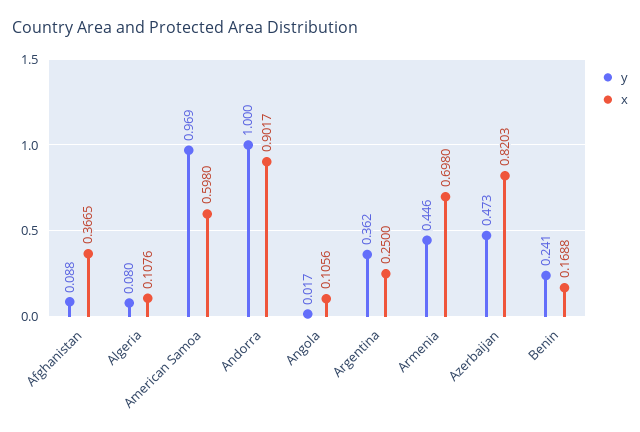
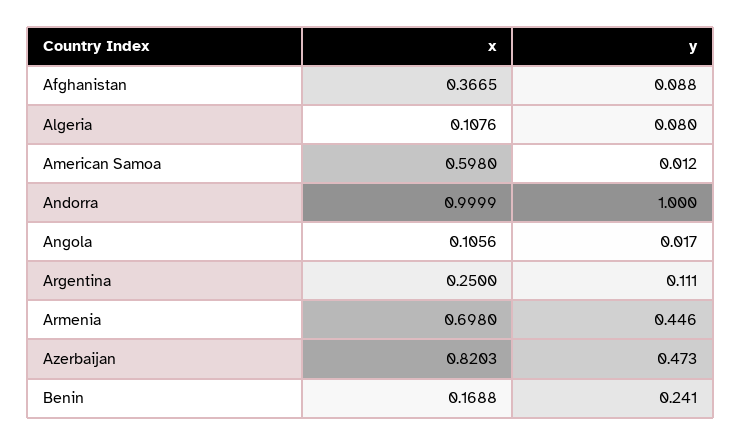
y, American Samoa: 0.969 -> 0.012
x, Andorra: 0.9017 -> 0.9999
y, Argentina: 0.362 -> 0.111

